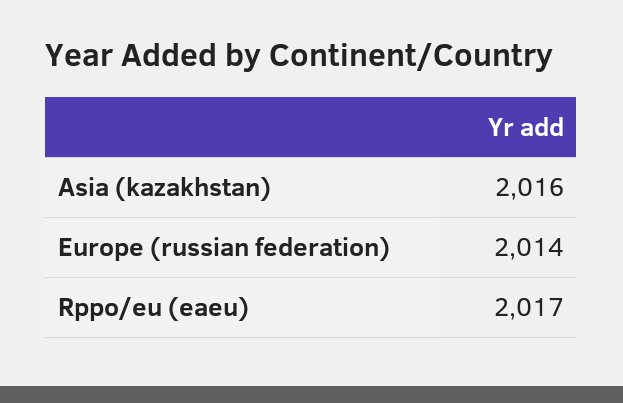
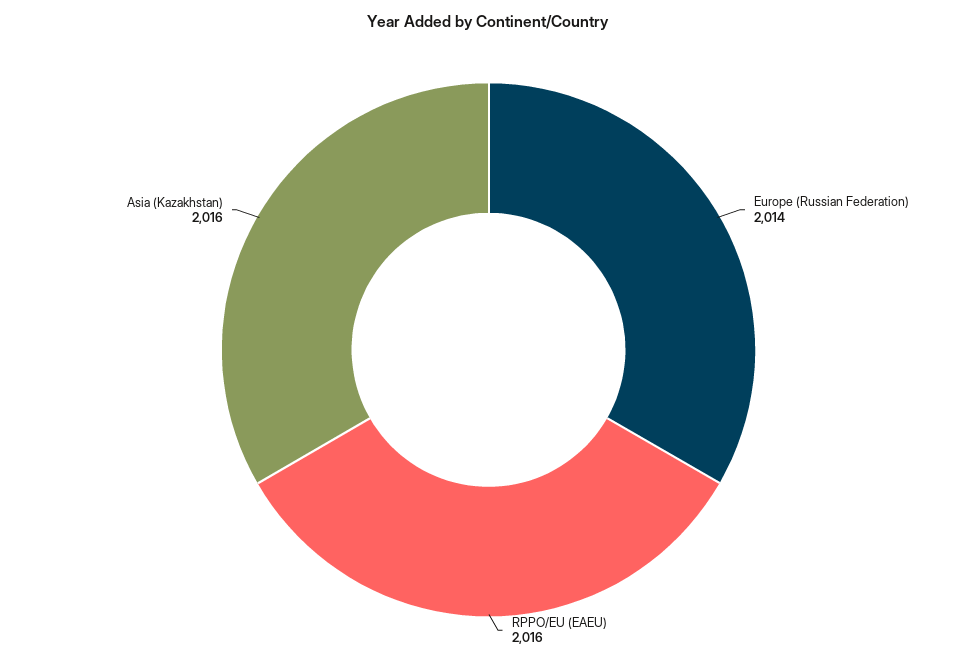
Rppo/eu (eaeu): 2017 -> 2016

